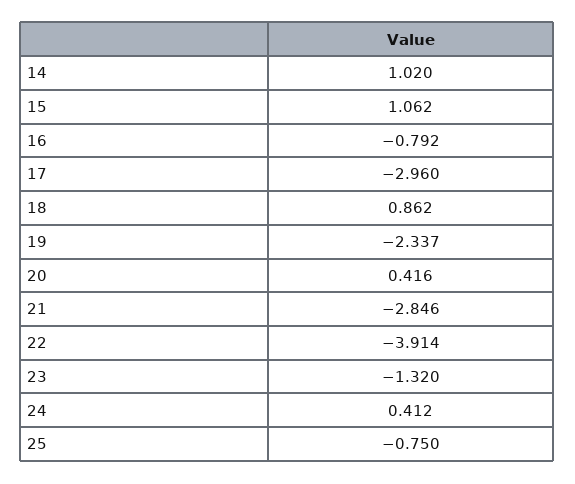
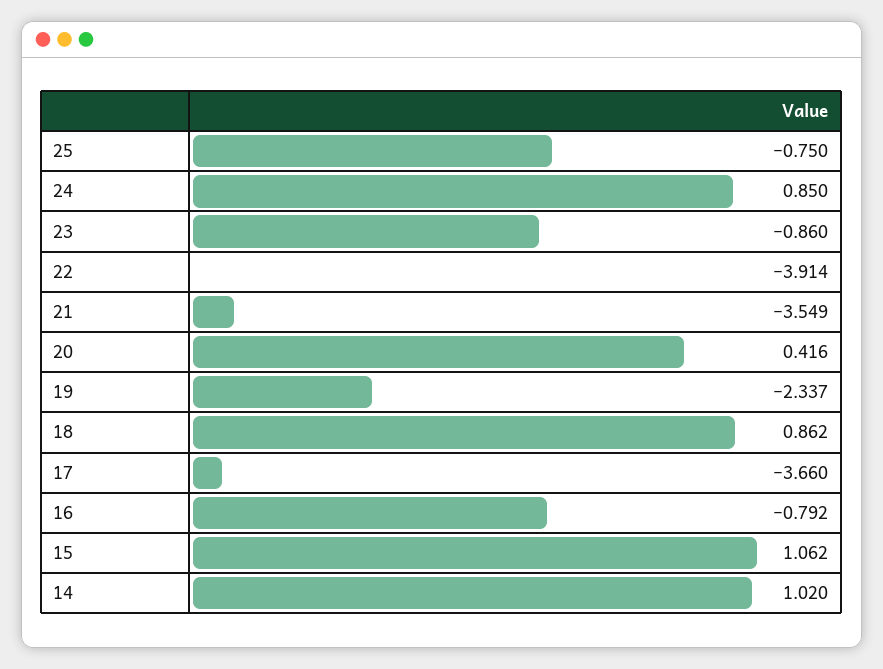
17: -2.96 -> -3.66
21: -2.846 -> -3.549
23: -1.32 -> -0.86
24: 0.412 -> 0.85

